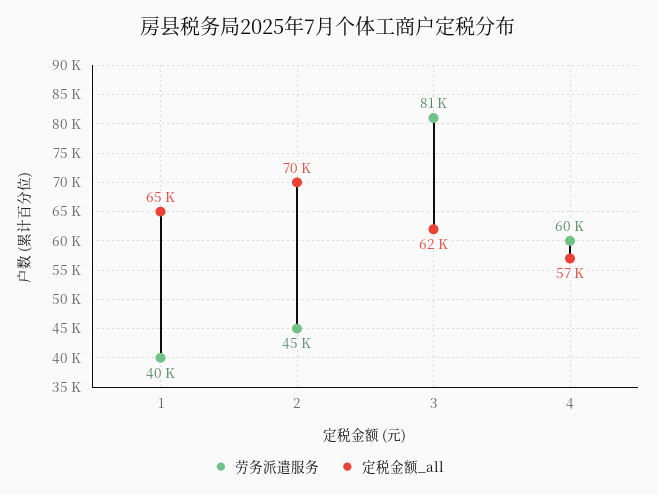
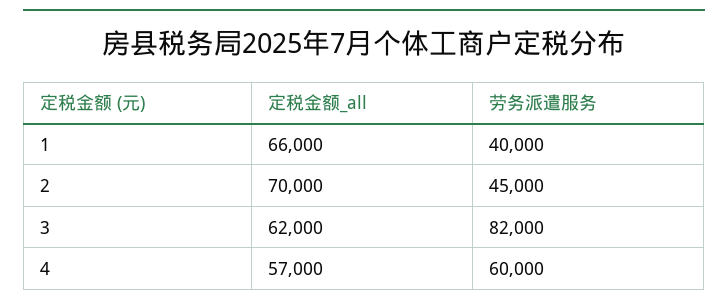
定税金额_all, 1: 65000 -> 66000
劳务派遣服务, 3: 81000 -> 82000

